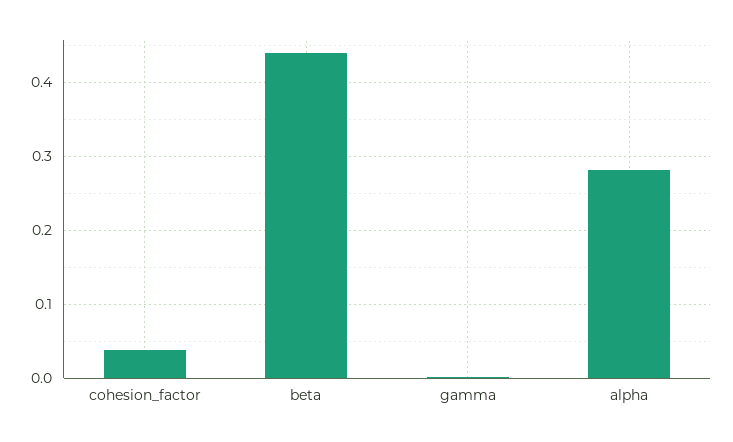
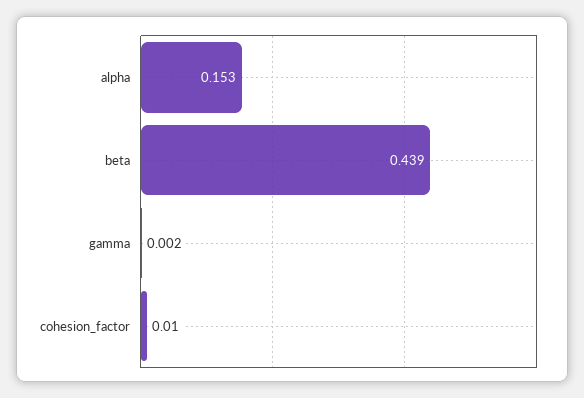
cohesion_factor: 0.04 -> 0.01
alpha: 0.28 -> 0.153

